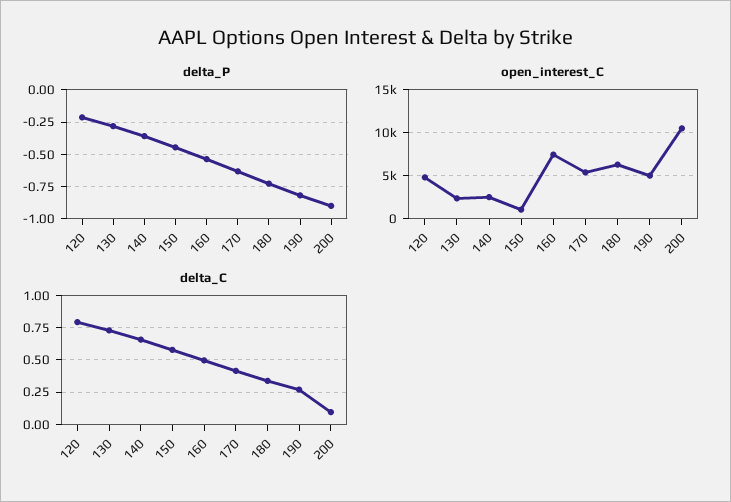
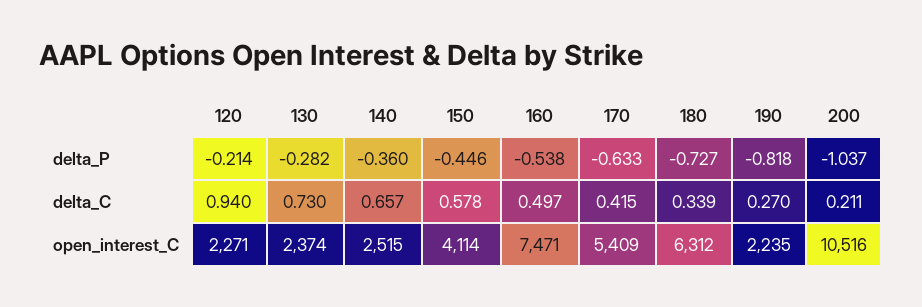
delta_P, 200: -0.9 -> -1.037
open_interest_C, 120: 5000 -> 2271
open_interest_C, 150: 1000 -> 4114
open_interest_C, 190: 5000 -> 2235
delta_C, 120: 0.8 -> 0.94
delta_C, 200: 0.1 -> 0.211

